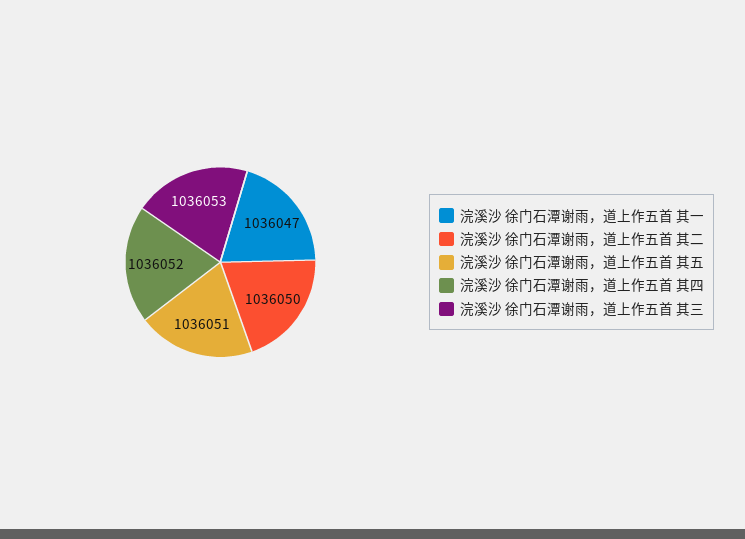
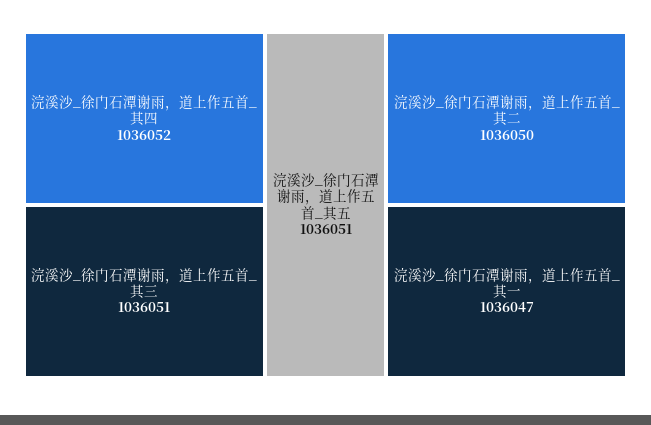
浣溪沙 徐门石潭谢雨，道上作五首 其三: 1036053 -> 1036051

